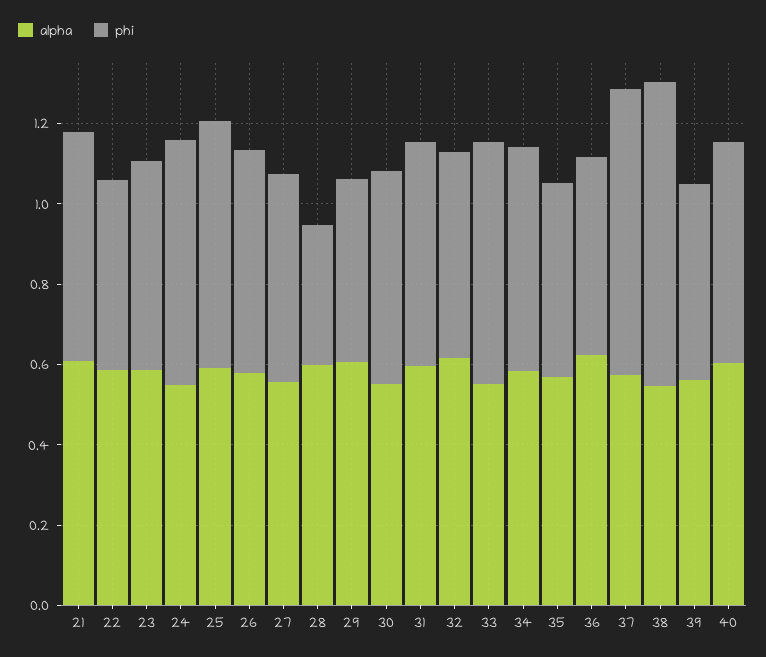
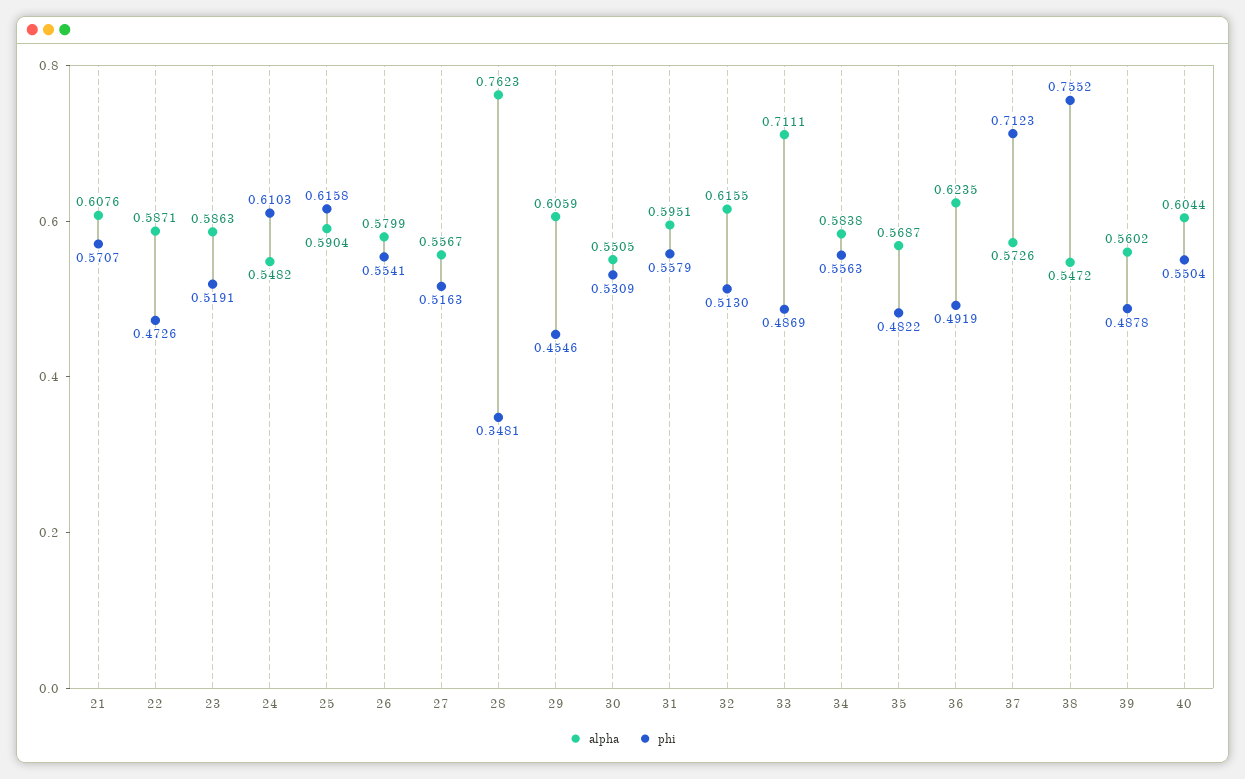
alpha, 28: 0.6 -> 0.7623
alpha, 33: 0.55 -> 0.7111
phi, 33: 0.6 -> 0.4869

